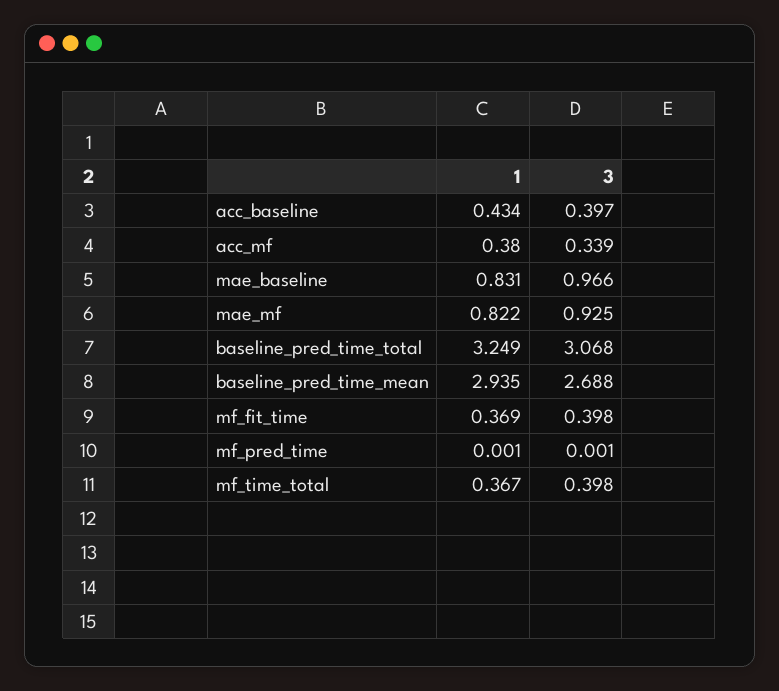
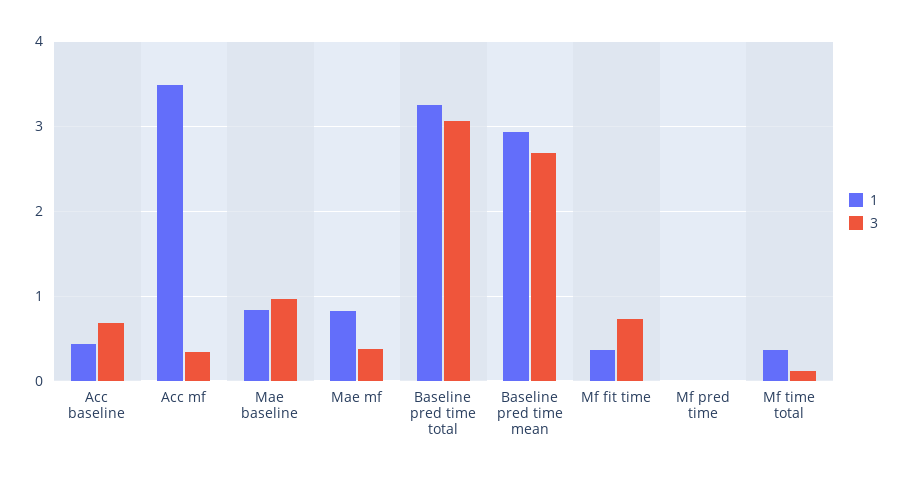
3, acc_baseline: 0.397 -> 0.7
1, acc_mf: 0.38 -> 3.5
3, mae_mf: 0.925 -> 0.4
3, mf_fit_time: 0.398 -> 0.7
3, mf_time_total: 0.398 -> 0.1

